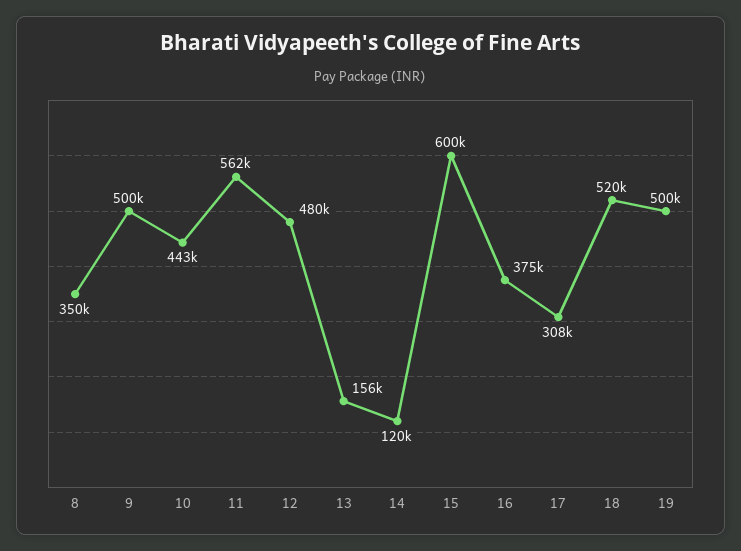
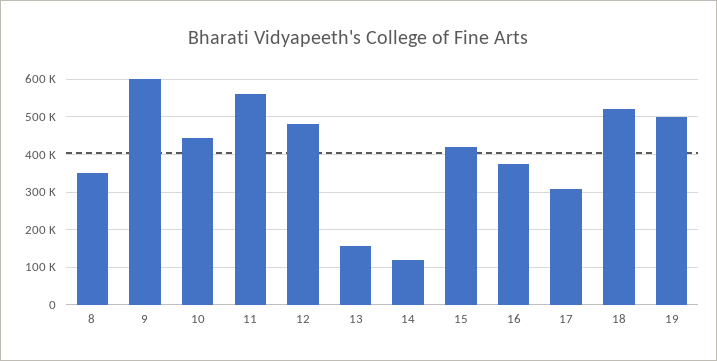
9: 500000 -> 600000
15: 600000 -> 420000

